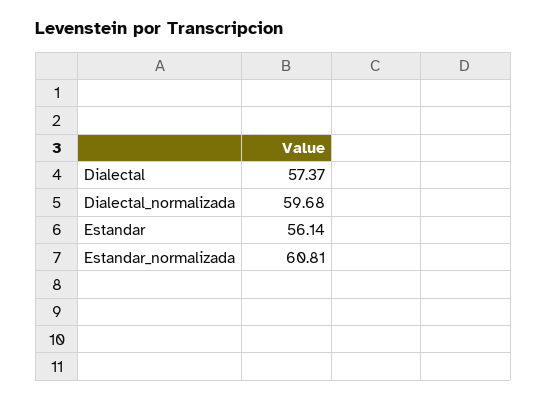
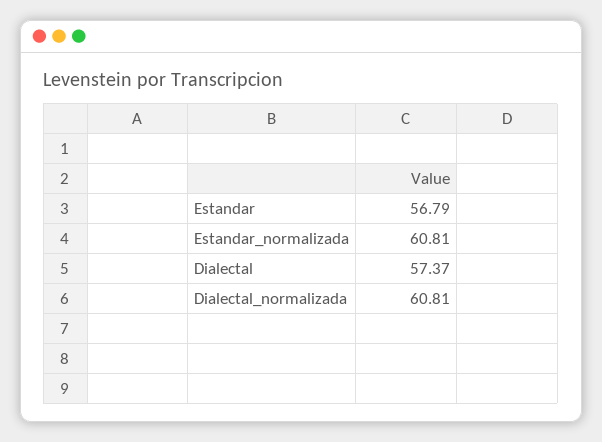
Dialectal_normalizada: 59.68 -> 60.81
Estandar: 56.14 -> 56.79

